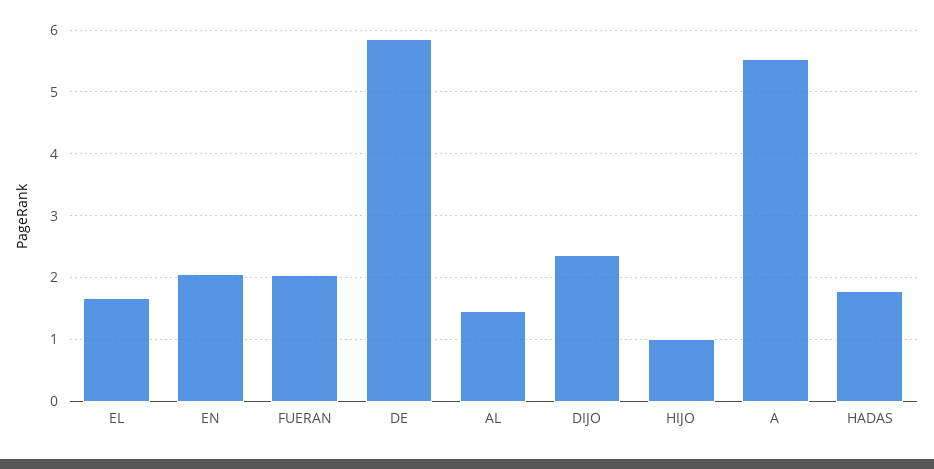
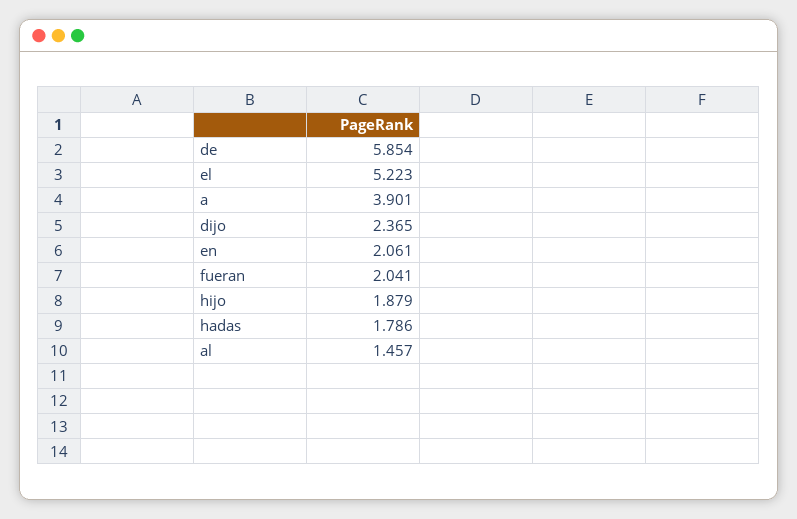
EL: 1.7 -> 5.223
HIJO: 1 -> 1.879
A: 5.5 -> 3.901

